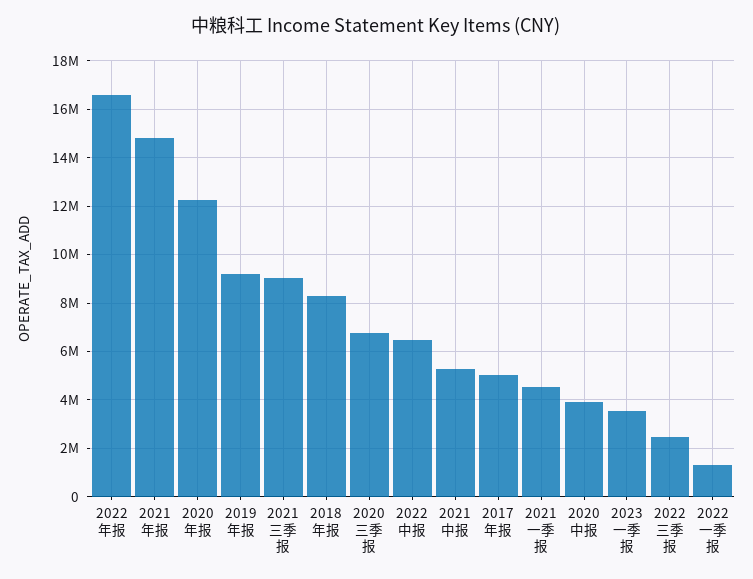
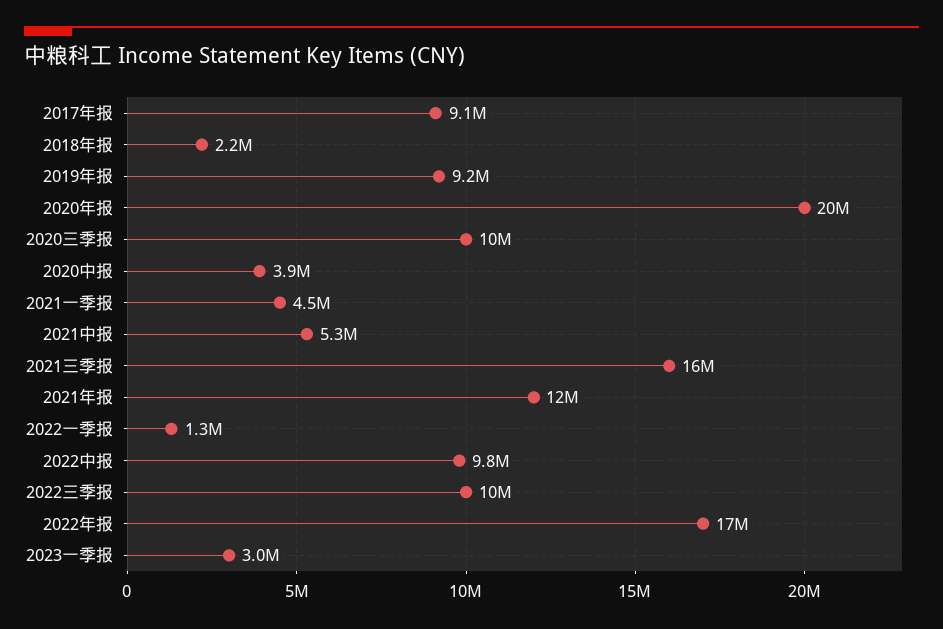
2021年报: 14750000 -> 12000000
2020年报: 12250000 -> 20000000
2021三季报: 9000000 -> 16000000
2018年报: 8250000 -> 2200000
2020三季报: 6750000 -> 10000000
2022中报: 6500000 -> 9800000
2017年报: 5000000 -> 9100000
2023一季报: 3500000 -> 3000000
2022三季报: 2500000 -> 10000000

